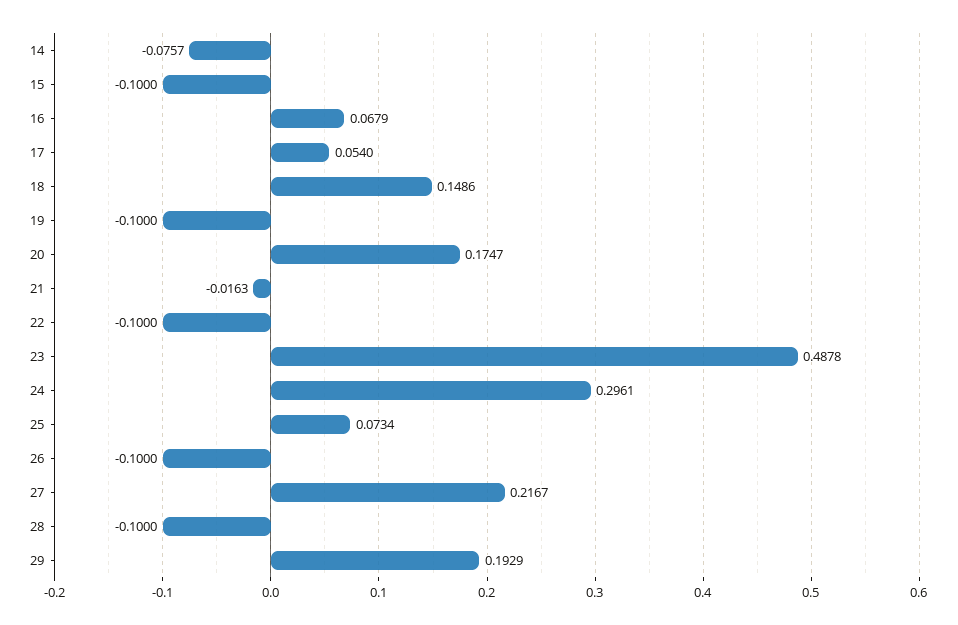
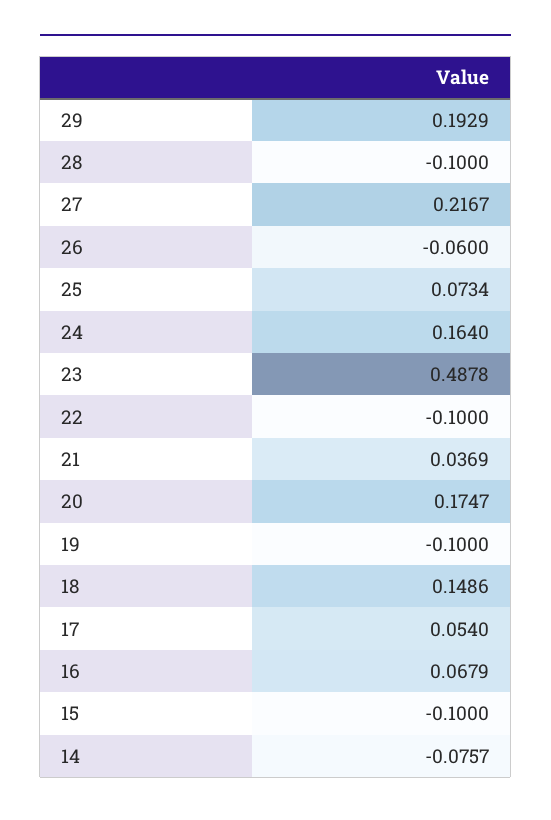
21: -0.0163 -> 0.0369
24: 0.2961 -> 0.164
26: -0.1 -> -0.06

